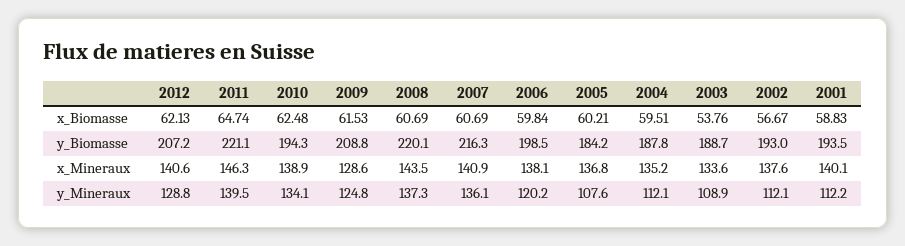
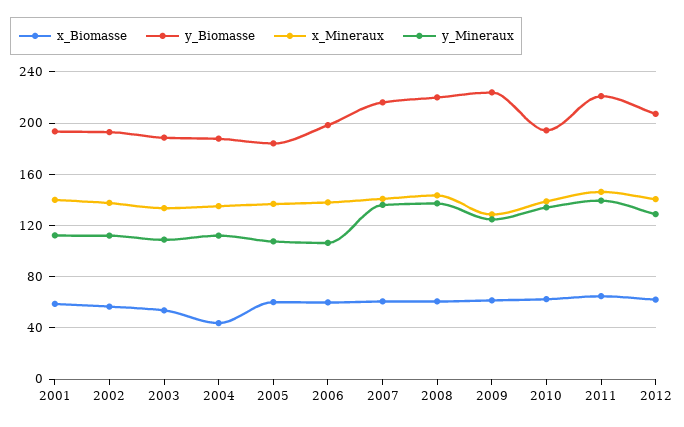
x_Biomasse, 2004: 59.51 -> 45
y_Biomasse, 2009: 208.8 -> 225
y_Mineraux, 2006: 120.2 -> 105

